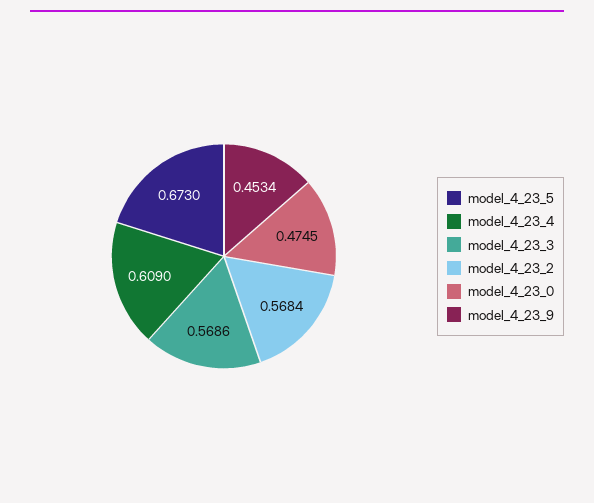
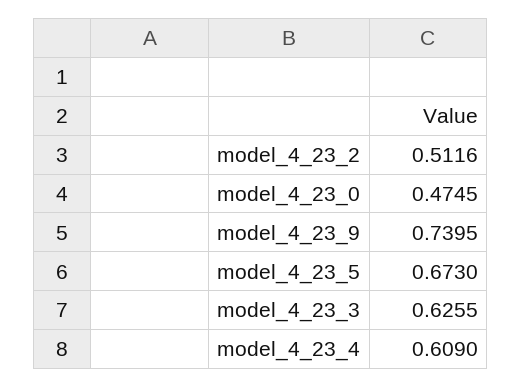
model_4_23_3: 0.5686 -> 0.6255
model_4_23_2: 0.5684 -> 0.5116
model_4_23_9: 0.4534 -> 0.7395

